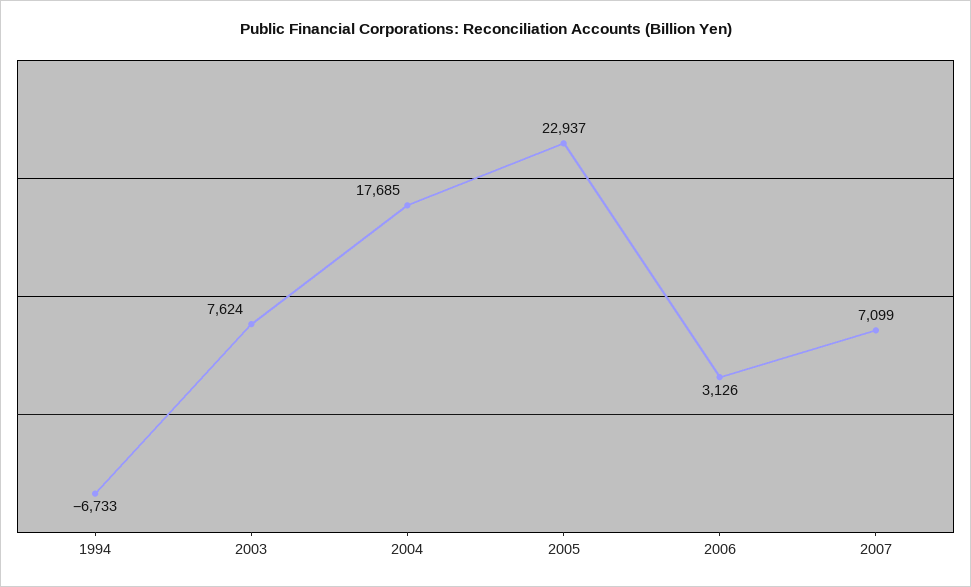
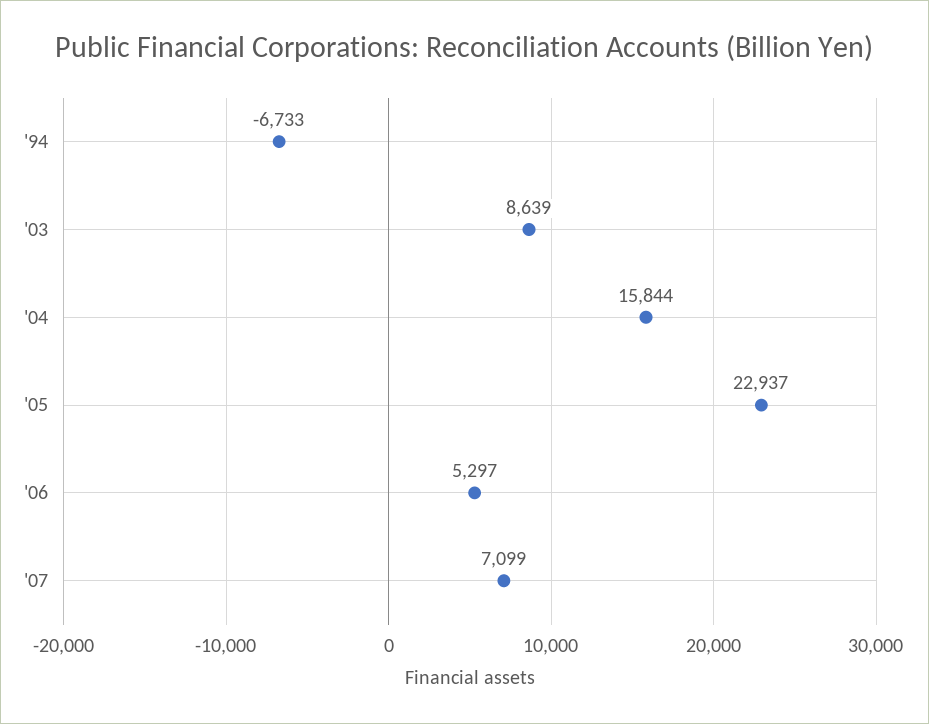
2003: 7624 -> 8639
2004: 17685 -> 15844
2006: 3126 -> 5297

